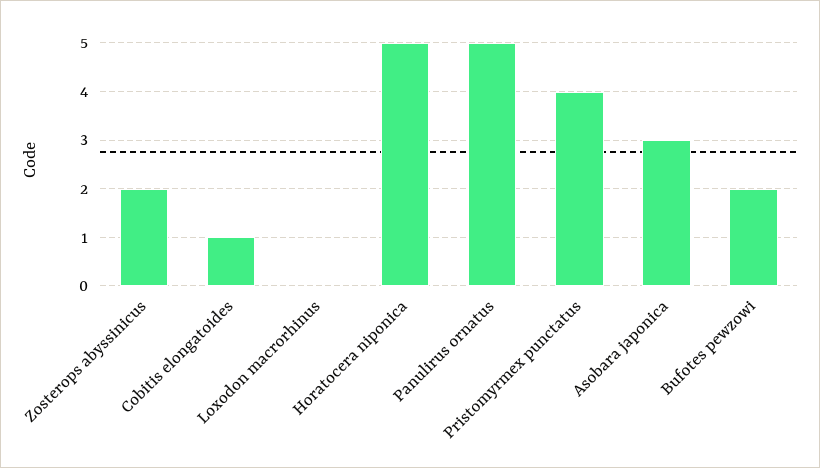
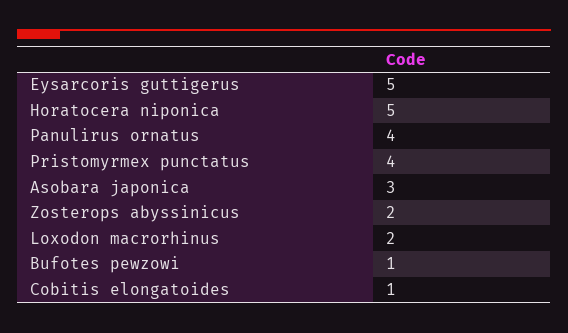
Loxodon macrorhinus: 0 -> 2
Panulirus ornatus: 5 -> 4
Bufotes pewzowi: 2 -> 1
Eysarcoris guttigerus: none -> 5

